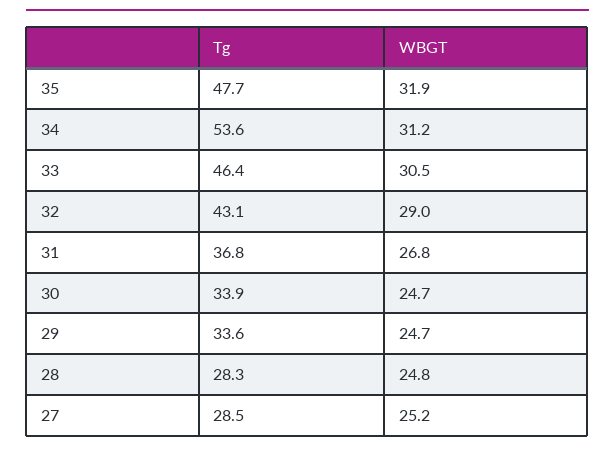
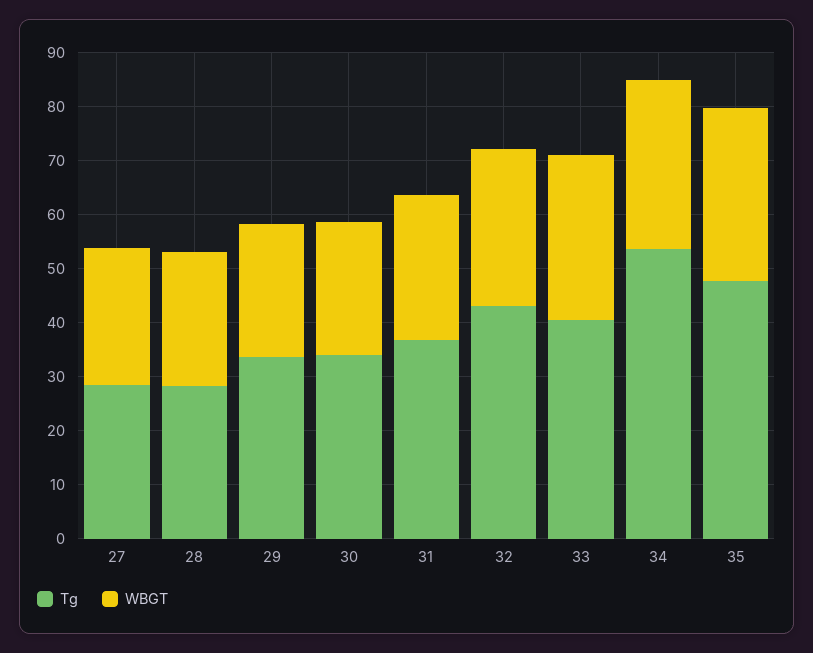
Tg, 33: 46.4 -> 40

